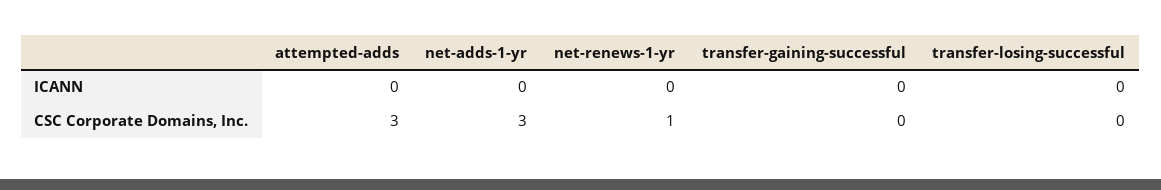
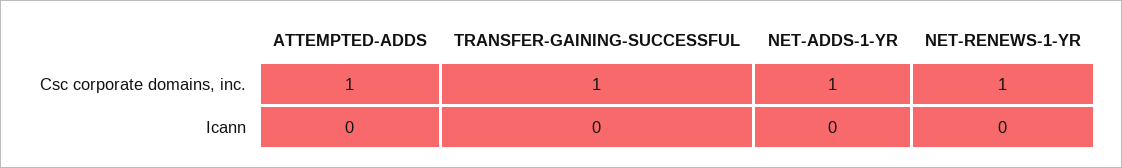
transfer-losing-successful, ICANN: 0 -> none
attempted-adds, CSC Corporate Domains, Inc.: 3 -> 1
net-adds-1-yr, CSC Corporate Domains, Inc.: 3 -> 1
transfer-gaining-successful, CSC Corporate Domains, Inc.: 0 -> 1
transfer-losing-successful, CSC Corporate Domains, Inc.: 0 -> none

